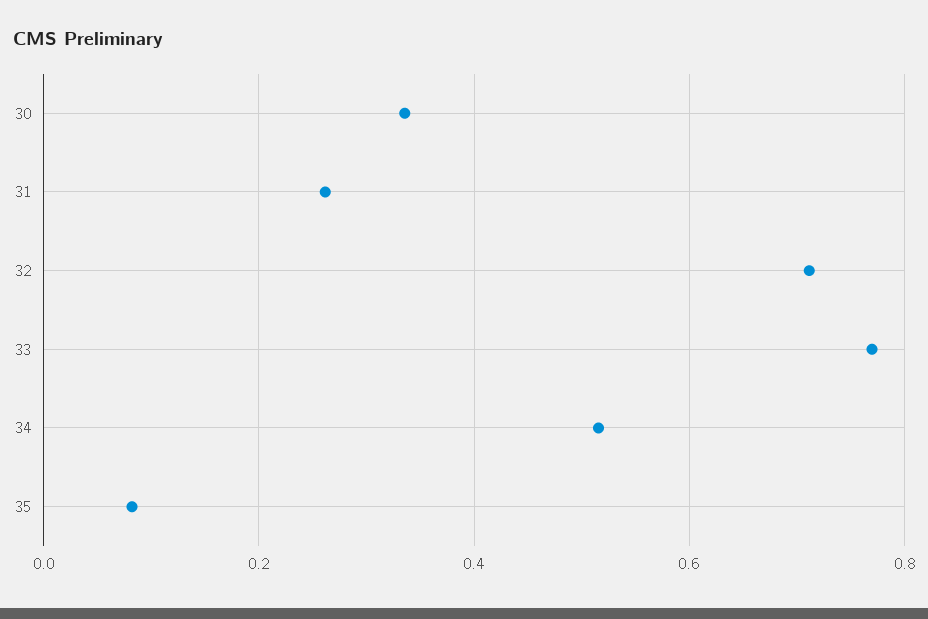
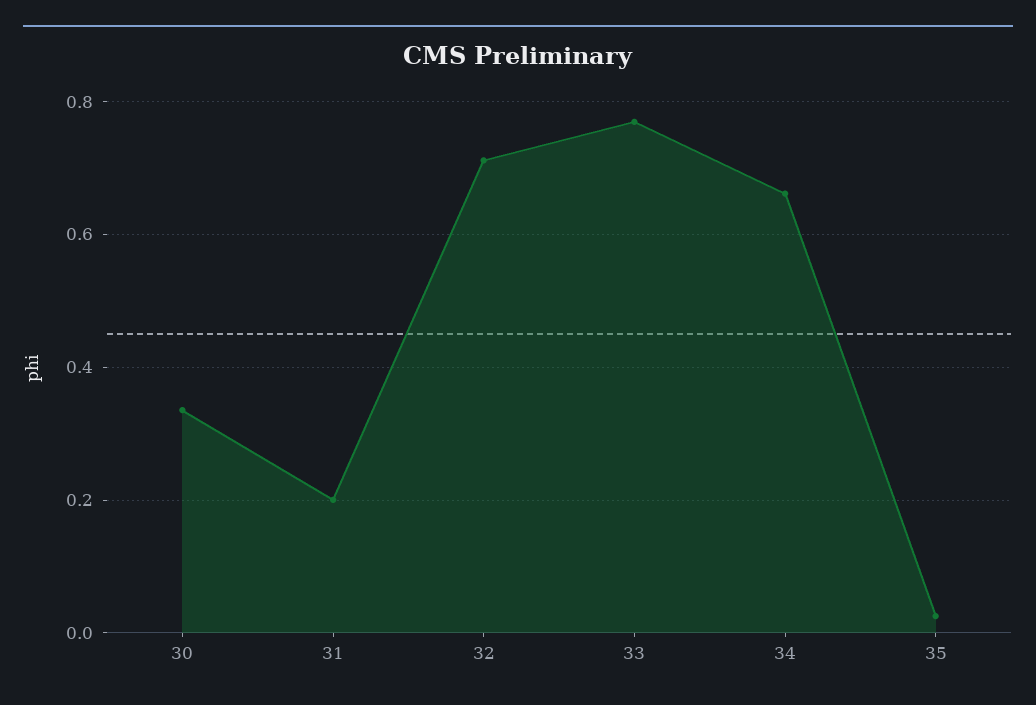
31: 0.26 -> 0.2
34: 0.52 -> 0.66
35: 0.08 -> 0.02

